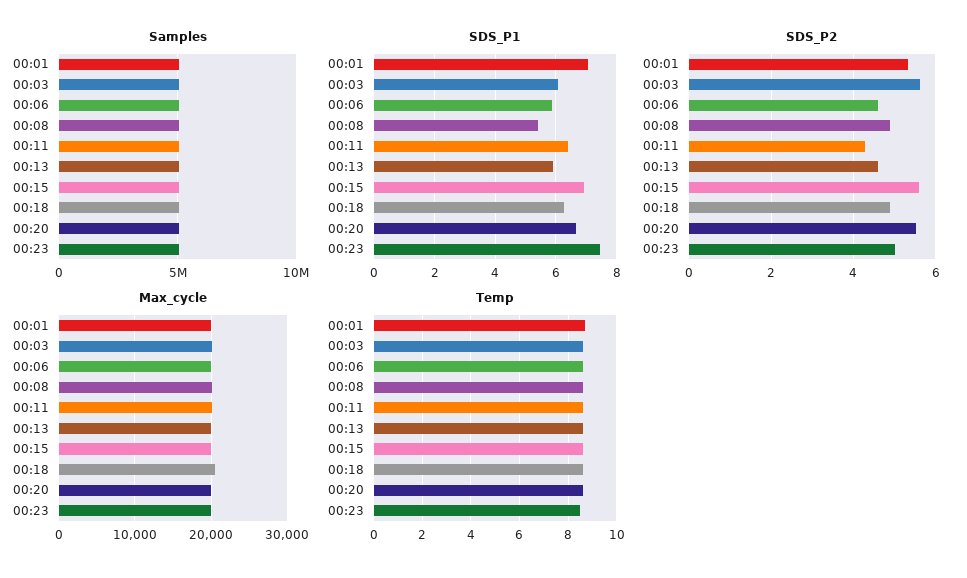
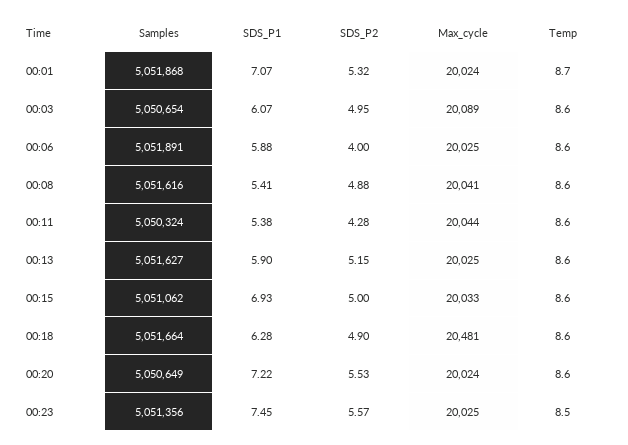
SDS_P1, 00:11: 6.4 -> 5.38
SDS_P1, 00:20: 6.6 -> 7.22
SDS_P2, 00:03: 5.6 -> 4.95
SDS_P2, 00:06: 4.6 -> 4
SDS_P2, 00:13: 4.6 -> 5.15
SDS_P2, 00:15: 5.6 -> 5
SDS_P2, 00:23: 5 -> 5.57

